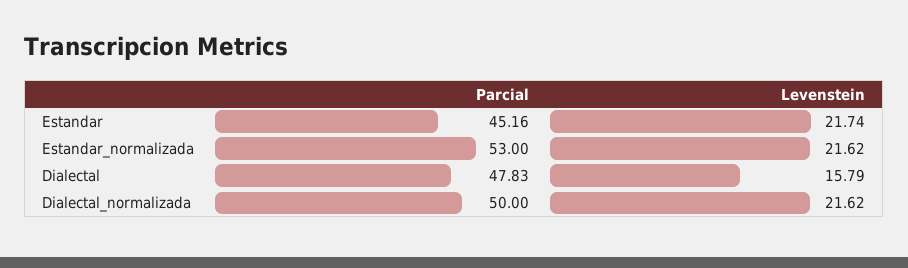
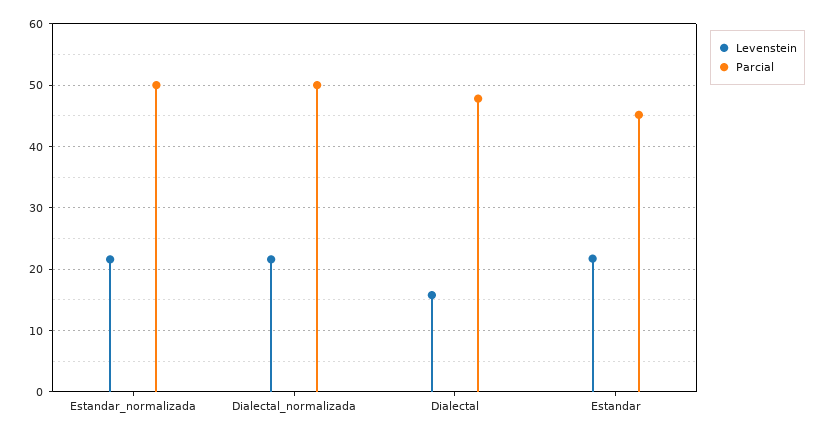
Parcial, Estandar_normalizada: 53 -> 50

